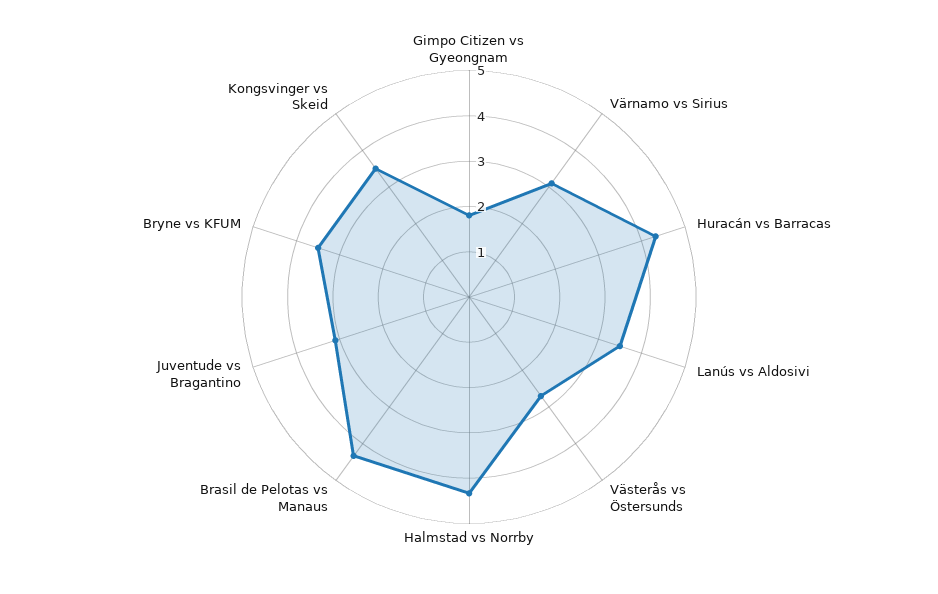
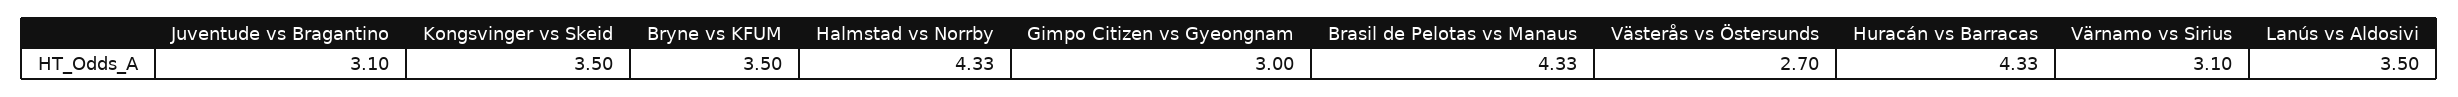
Gimpo Citizen vs Gyeongnam: 1.8 -> 3

